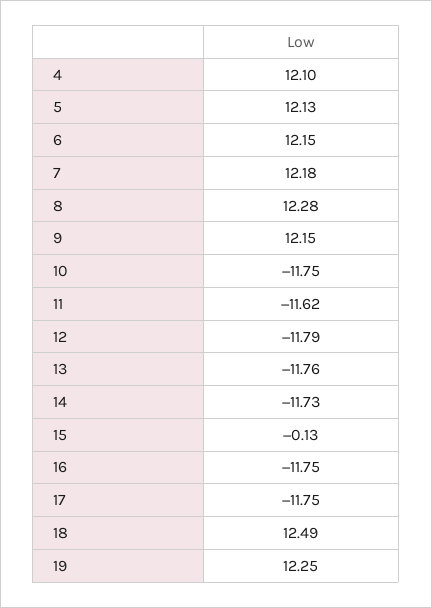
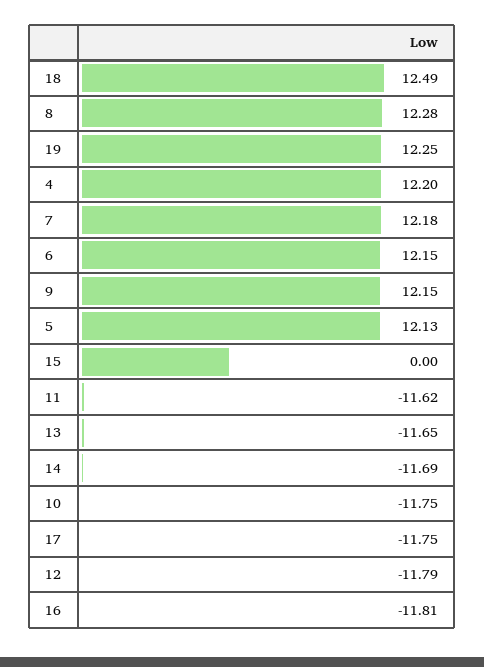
4: 12.1 -> 12.2
13: -11.76 -> -11.65
14: -11.73 -> -11.69
15: -0.13 -> 0
16: -11.75 -> -11.81

